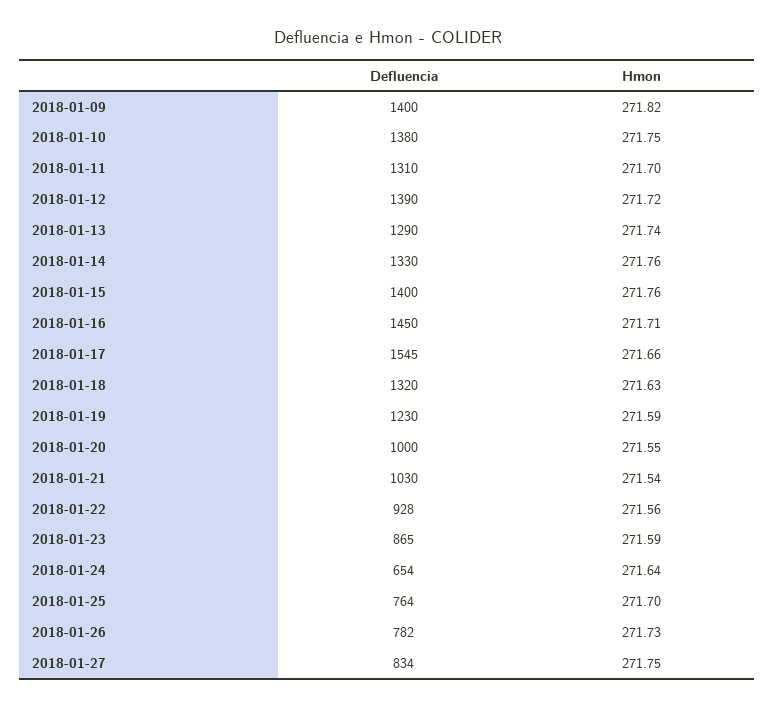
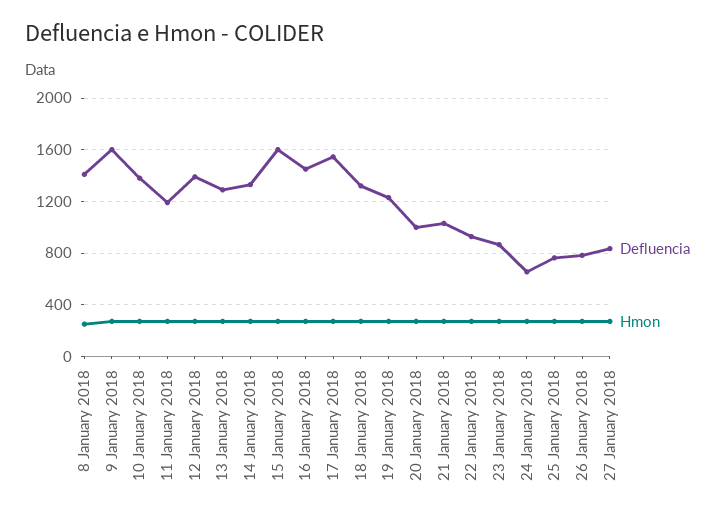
Defluencia, 2018-01-09: 1400 -> 1600
Defluencia, 2018-01-11: 1310 -> 1200
Defluencia, 2018-01-15: 1400 -> 1600
Defluencia, 8 January 2018: none -> 1400
Hmon, 8 January 2018: none -> 250

